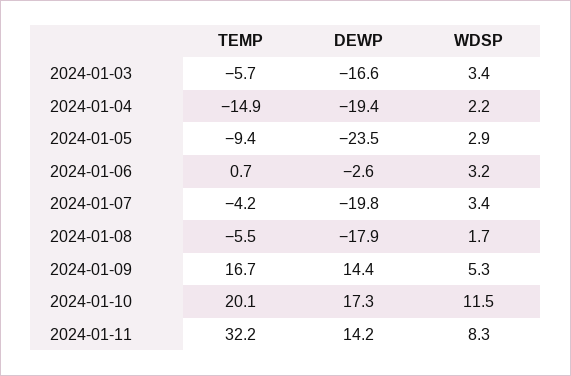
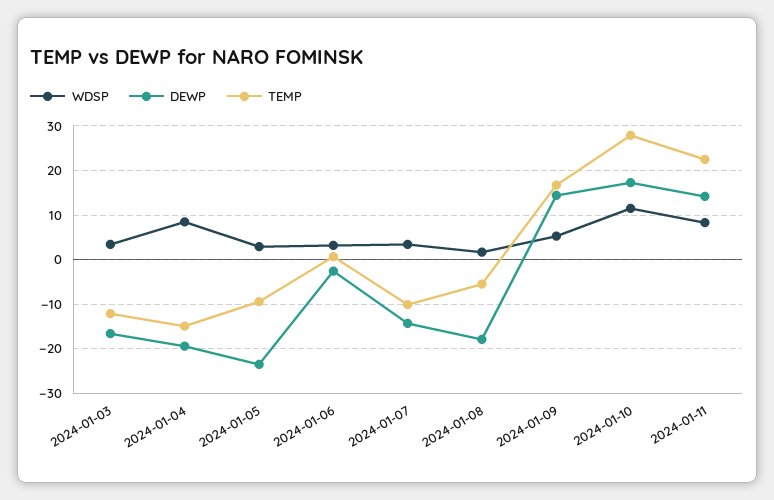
TEMP, 2024-01-03: -5.7 -> -12
WDSP, 2024-01-04: 2.2 -> 8
TEMP, 2024-01-07: -4.2 -> -10
DEWP, 2024-01-07: -19.8 -> -14
TEMP, 2024-01-10: 20.1 -> 28
TEMP, 2024-01-11: 32.2 -> 22

